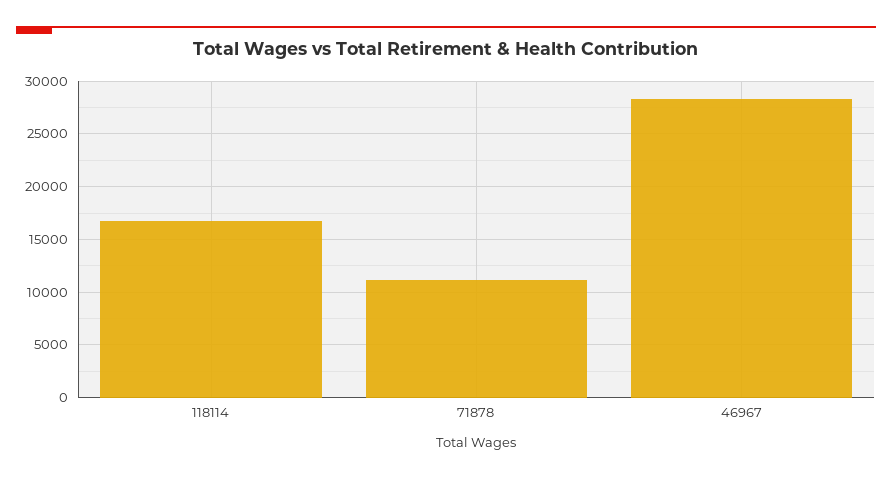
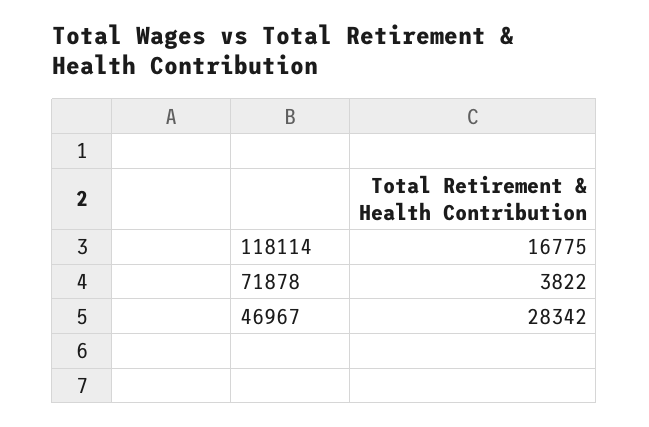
71878: 11000 -> 3822

